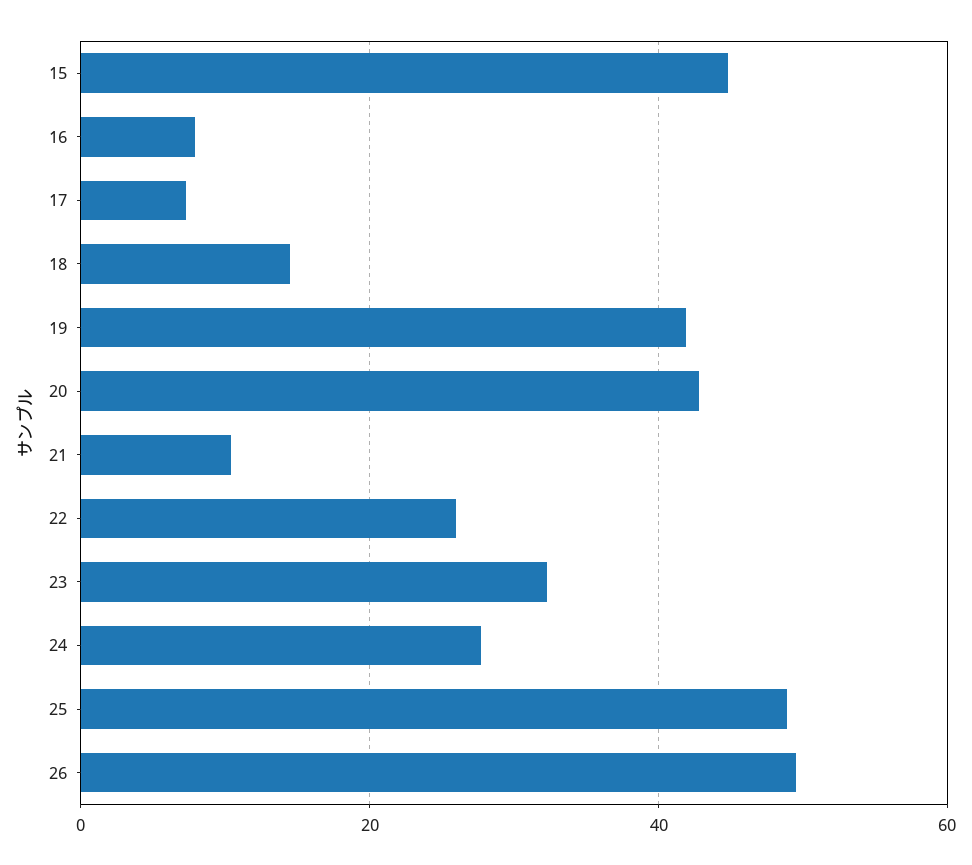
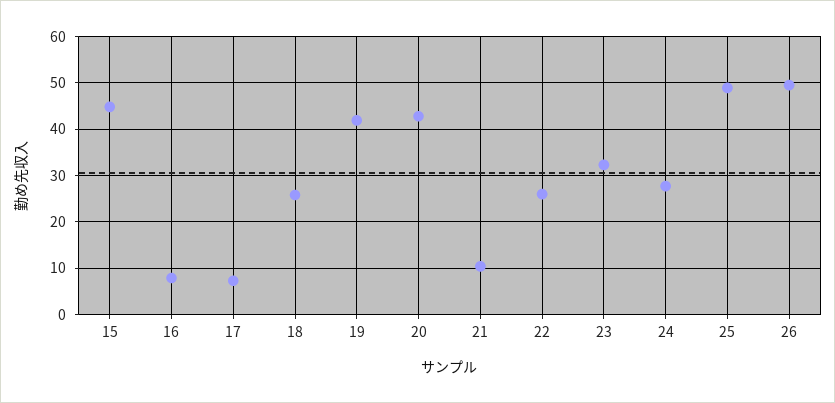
18: 14 -> 26

